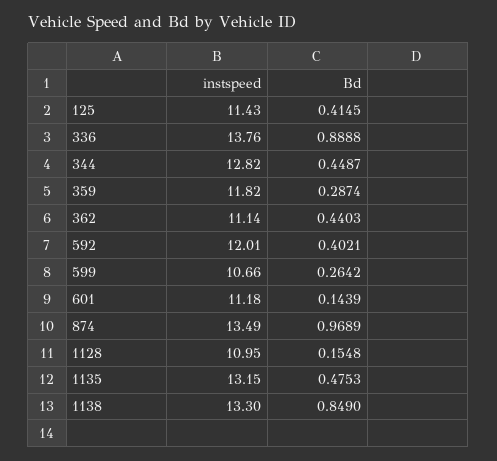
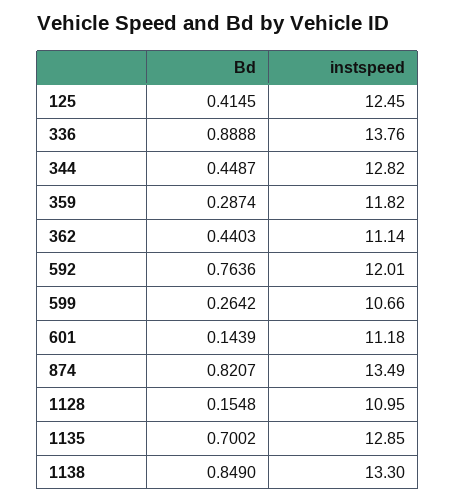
instspeed, 125: 11.43 -> 12.45
Bd, 592: 0.4021 -> 0.7636
Bd, 874: 0.9689 -> 0.8207
instspeed, 1135: 13.15 -> 12.85
Bd, 1135: 0.4753 -> 0.7002

